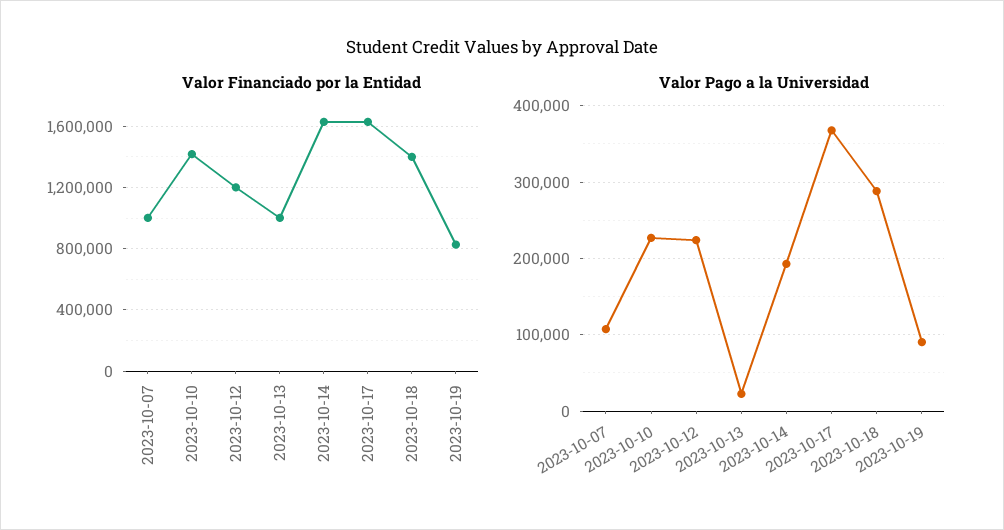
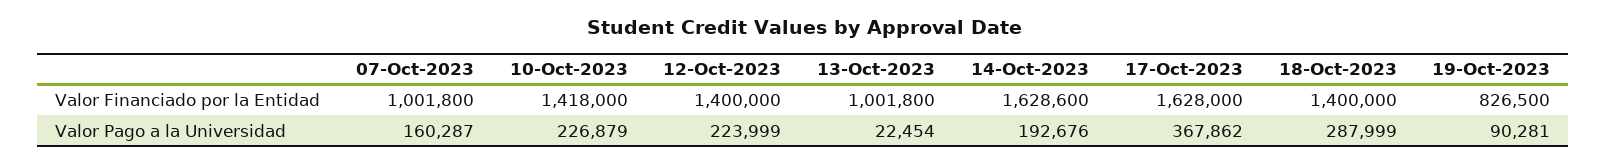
Valor Financiado por la Entidad, 2023-10-12: 1200000 -> 1400000
Valor Pago a la Universidad, 2023-10-07: 110000 -> 160287

